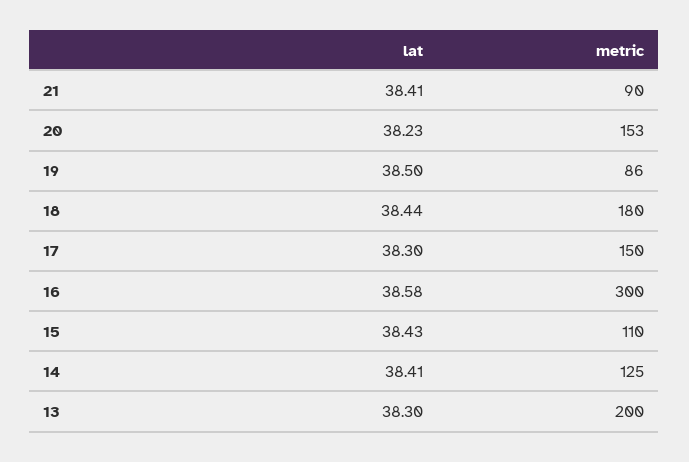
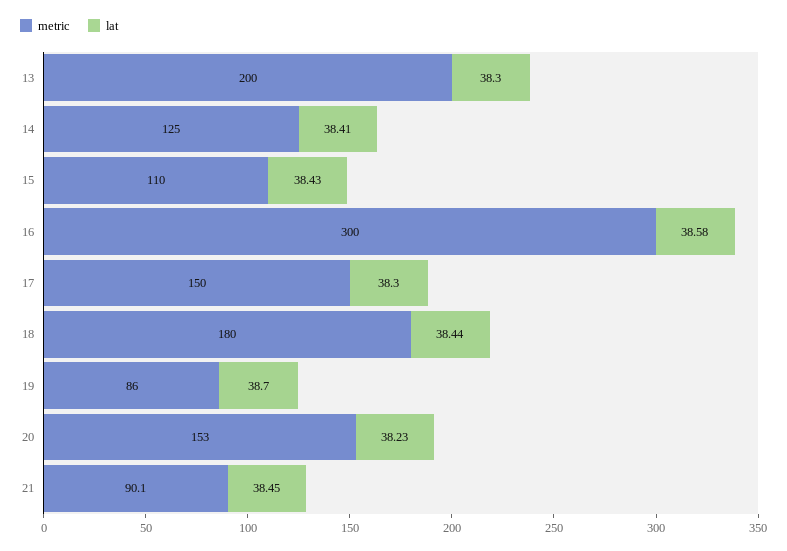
lat, 21: 38.41 -> 38.45
lat, 19: 38.5 -> 38.7

